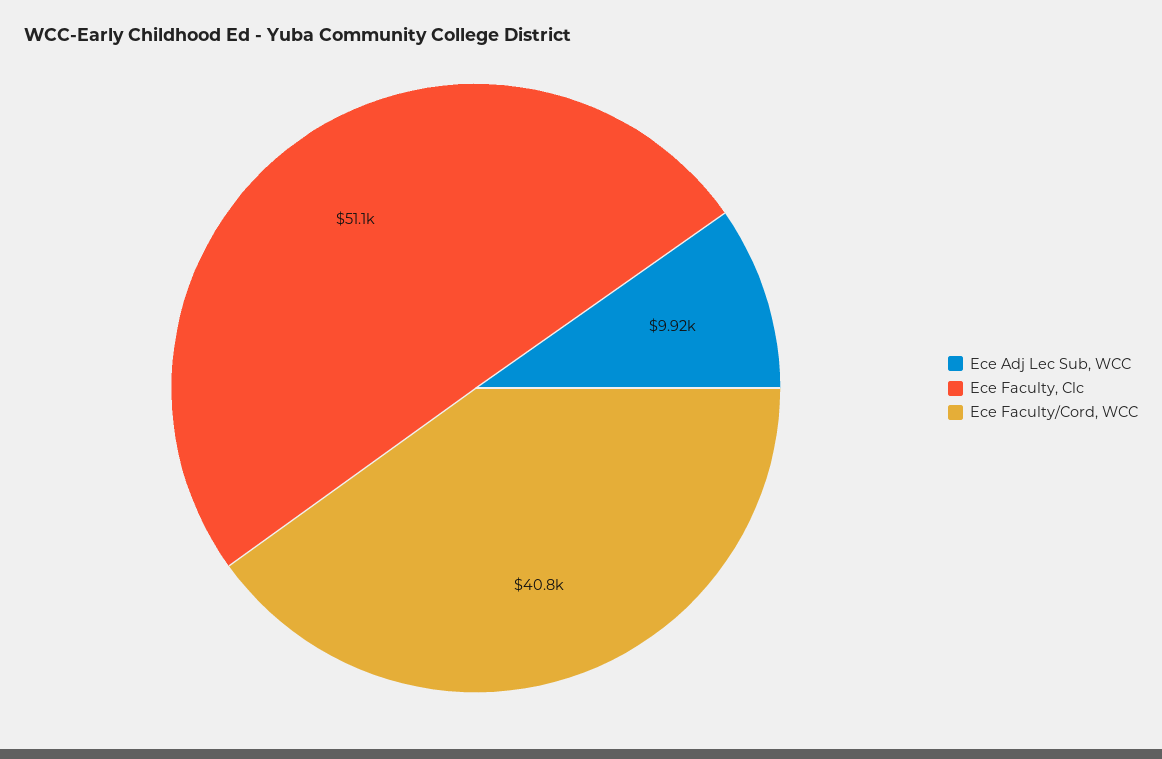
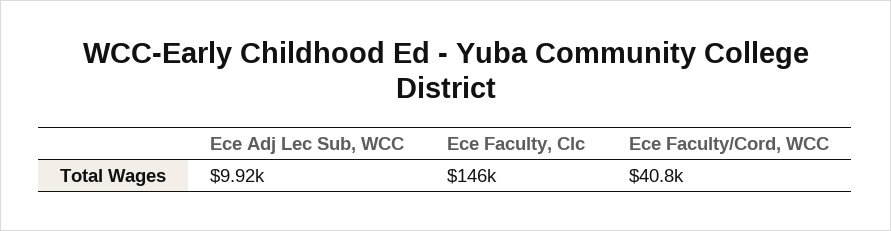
Ece Faculty, Clc: 51100 -> 146000

